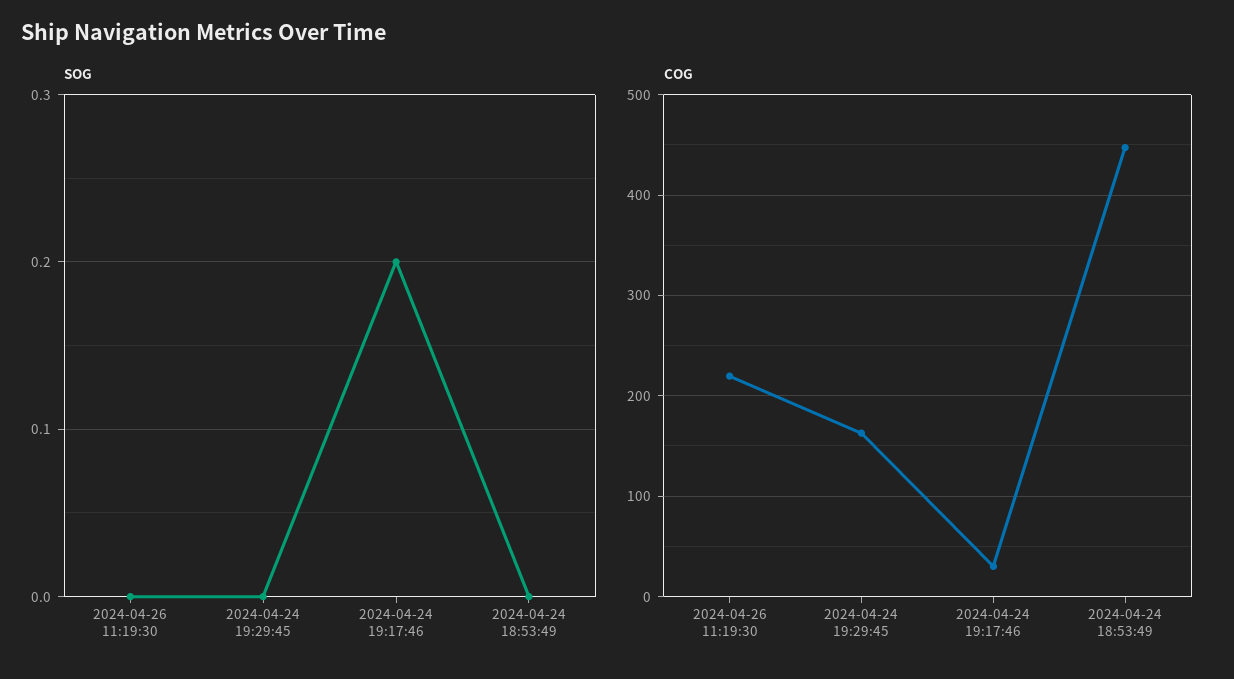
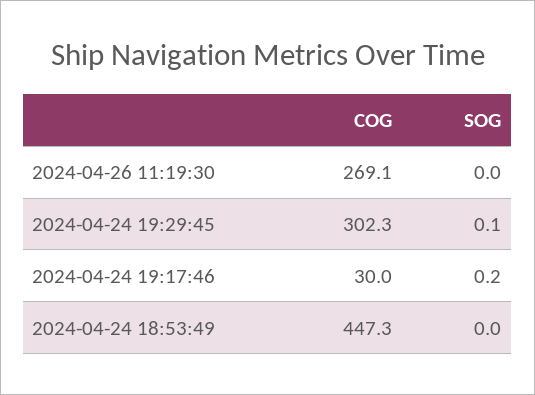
SOG, 2024-04-24 19:29:45: 0 -> 0.1
COG, 2024-04-26 11:19:30: 220 -> 269.1
COG, 2024-04-24 19:29:45: 160 -> 302.3

